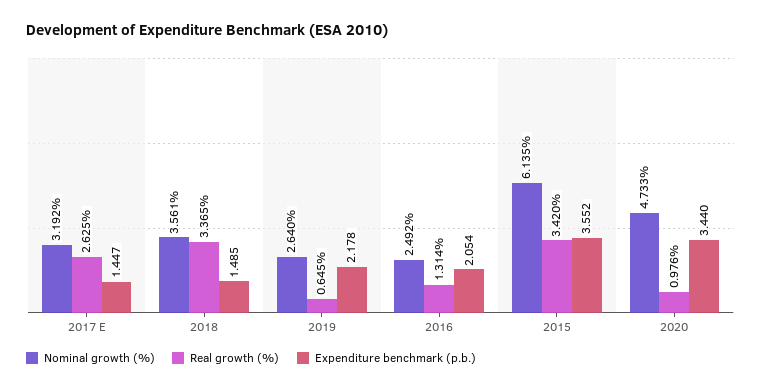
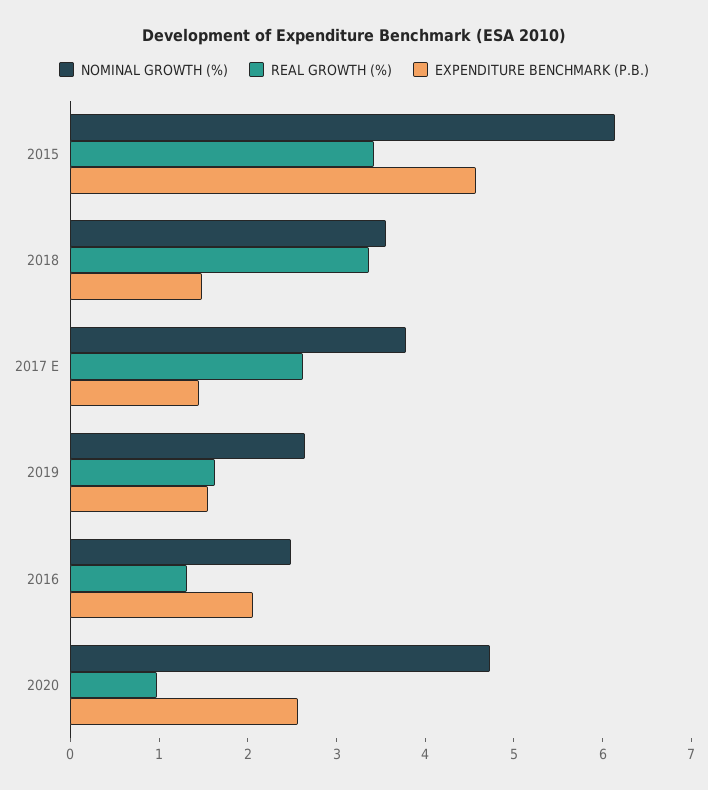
Nominal growth (%), 2017 E: 3.192 -> 3.8
Real growth (%), 2019: 0.645 -> 1.6
Expenditure benchmark (p.b.), 2019: 2.178 -> 1.6
Expenditure benchmark (p.b.), 2015: 3.552 -> 4.6
Expenditure benchmark (p.b.), 2020: 3.44 -> 2.6

